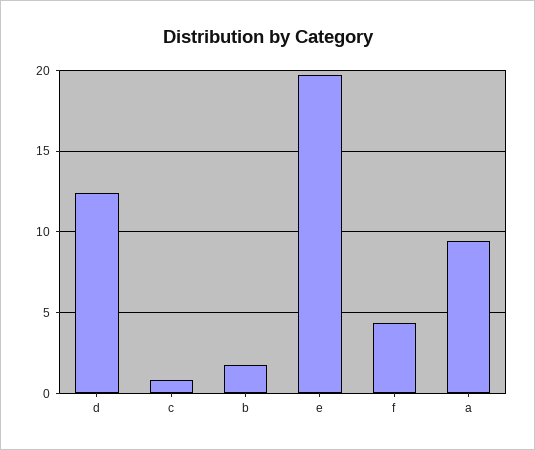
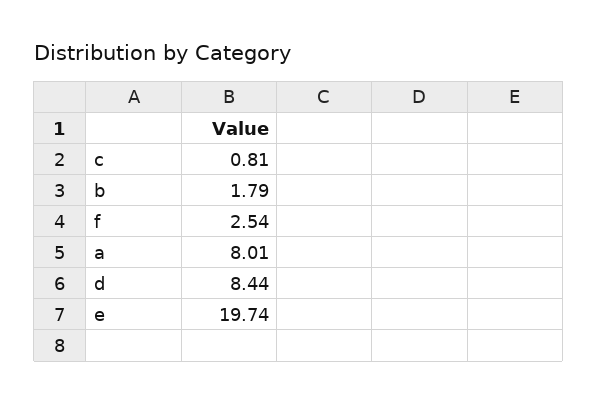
d: 12.5 -> 8.44
f: 4.5 -> 2.54
a: 9.5 -> 8.01

